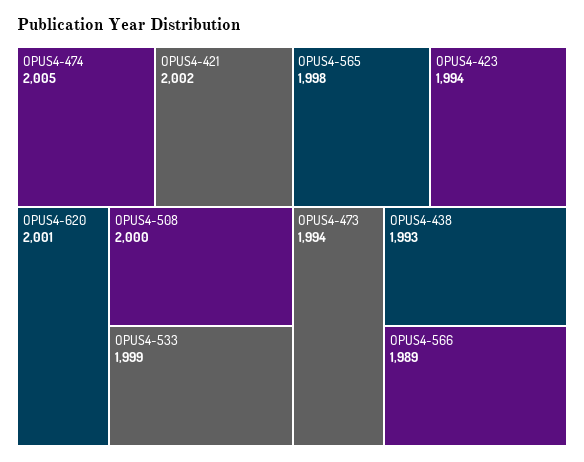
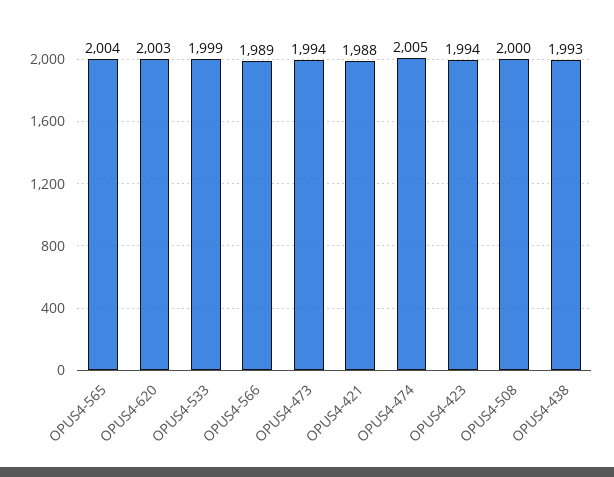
OPUS4-421: 2002 -> 1988
OPUS4-620: 2001 -> 2003
OPUS4-565: 1998 -> 2004

